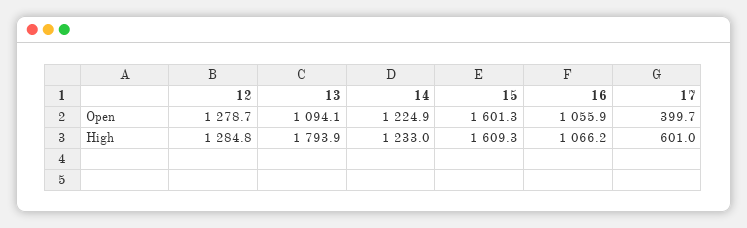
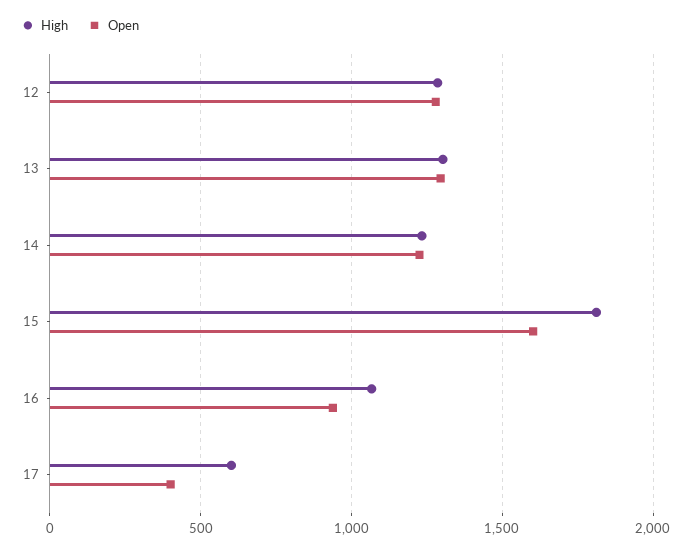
Open, 13: 1094.1 -> 1300
Open, 16: 1055.9 -> 950
High, 13: 1793.9 -> 1300
High, 15: 1609.3 -> 1800

